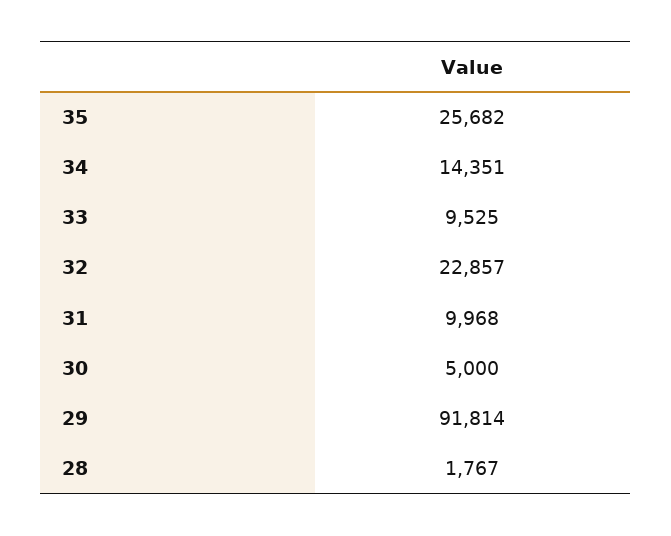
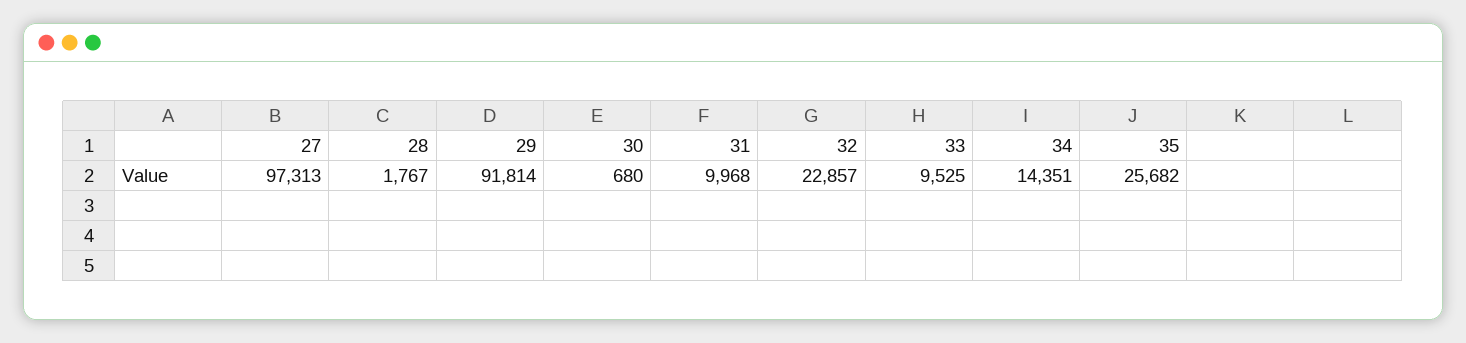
30: 5000 -> 680
27: none -> 97313

